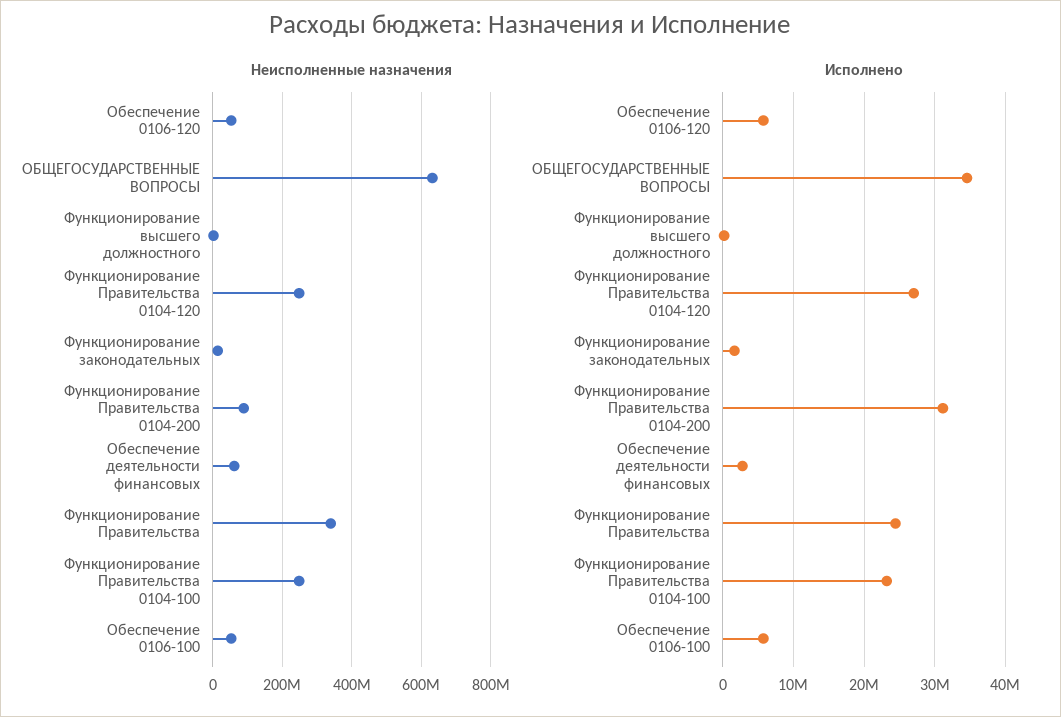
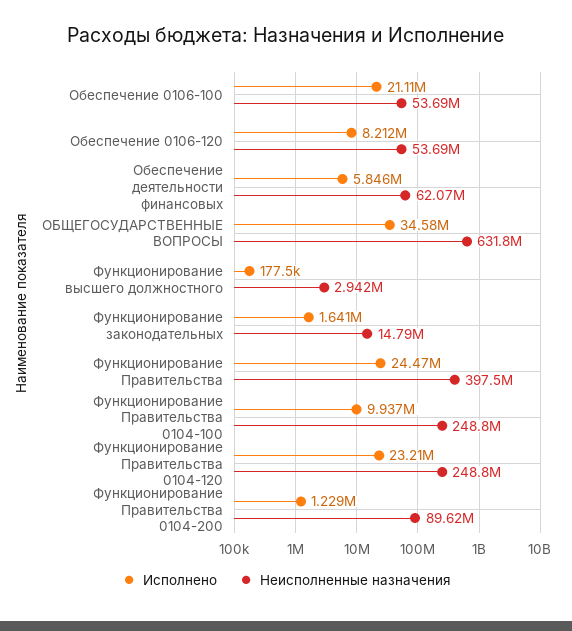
Неисполненные назначения, Функционирование Правительства: 340000000 -> 397500000
Исполнено, Обеспечение 0106-120: 6000000 -> 8212000
Исполнено, Функционирование Правительства 0104-120: 27000000 -> 23210000
Исполнено, Функционирование Правительства 0104-200: 31000000 -> 1229000
Исполнено, Обеспечение деятельности финансовых: 3000000 -> 5846000
Исполнено, Функционирование Правительства 0104-100: 23000000 -> 9937000
Исполнено, Обеспечение 0106-100: 6000000 -> 21110000

